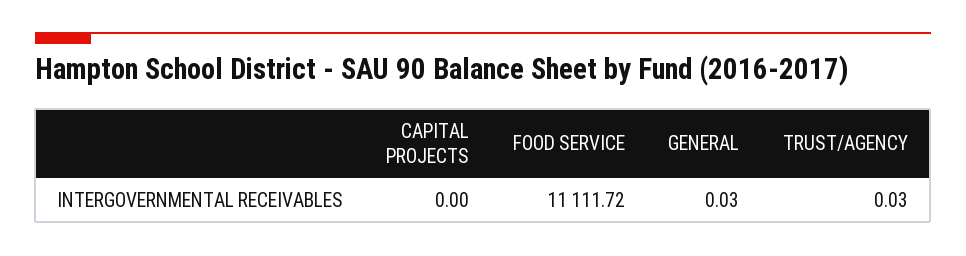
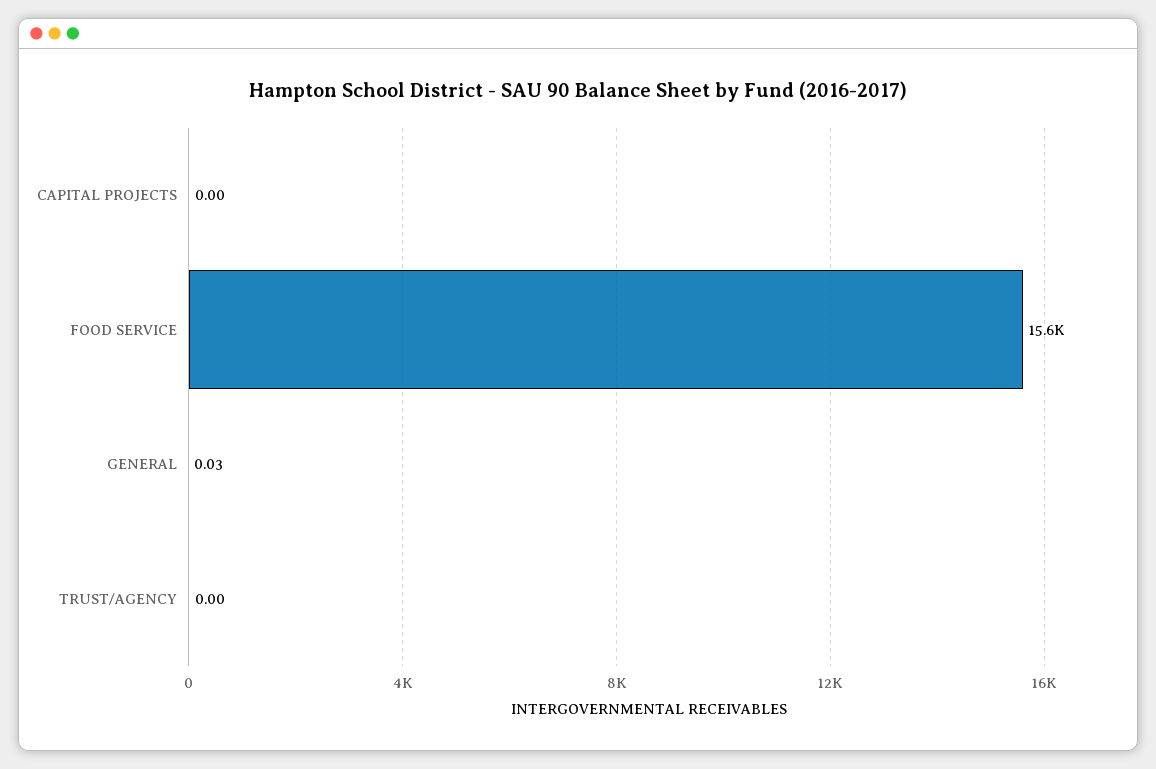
FOOD SERVICE: 11111.72 -> 15600
TRUST/AGENCY: 0.03 -> 0

